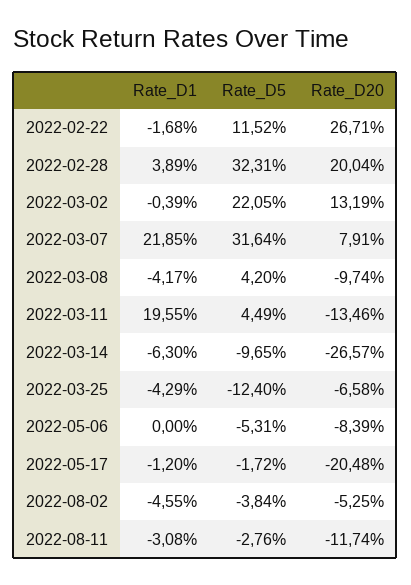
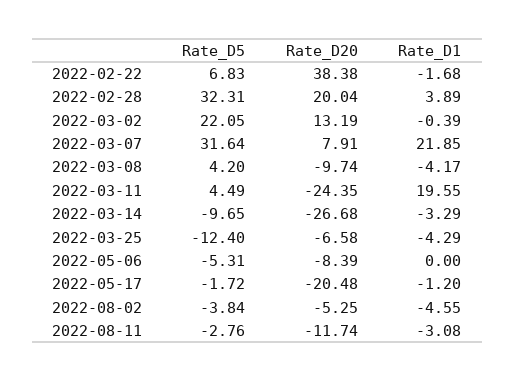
Rate_D5, 2022-02-22: 11.52 -> 6.83
Rate_D20, 2022-02-22: 26.71 -> 38.38
Rate_D20, 2022-03-11: -13.46 -> -24.35
Rate_D1, 2022-03-14: -6.3 -> -3.29
Rate_D20, 2022-03-14: -26.57 -> -26.68

